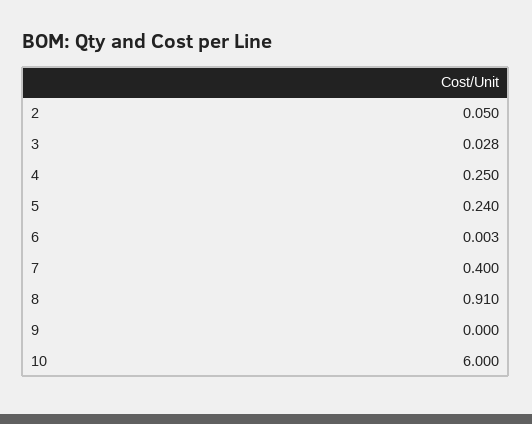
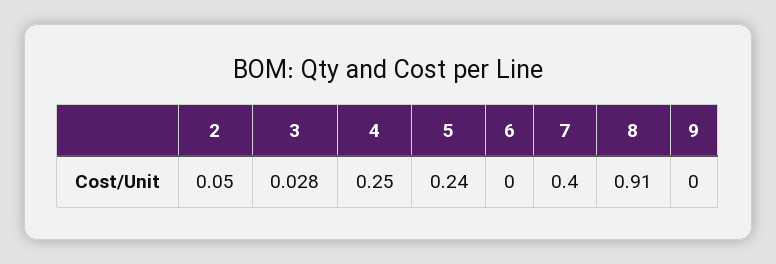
6: 0.003 -> 0
10: 6 -> none

